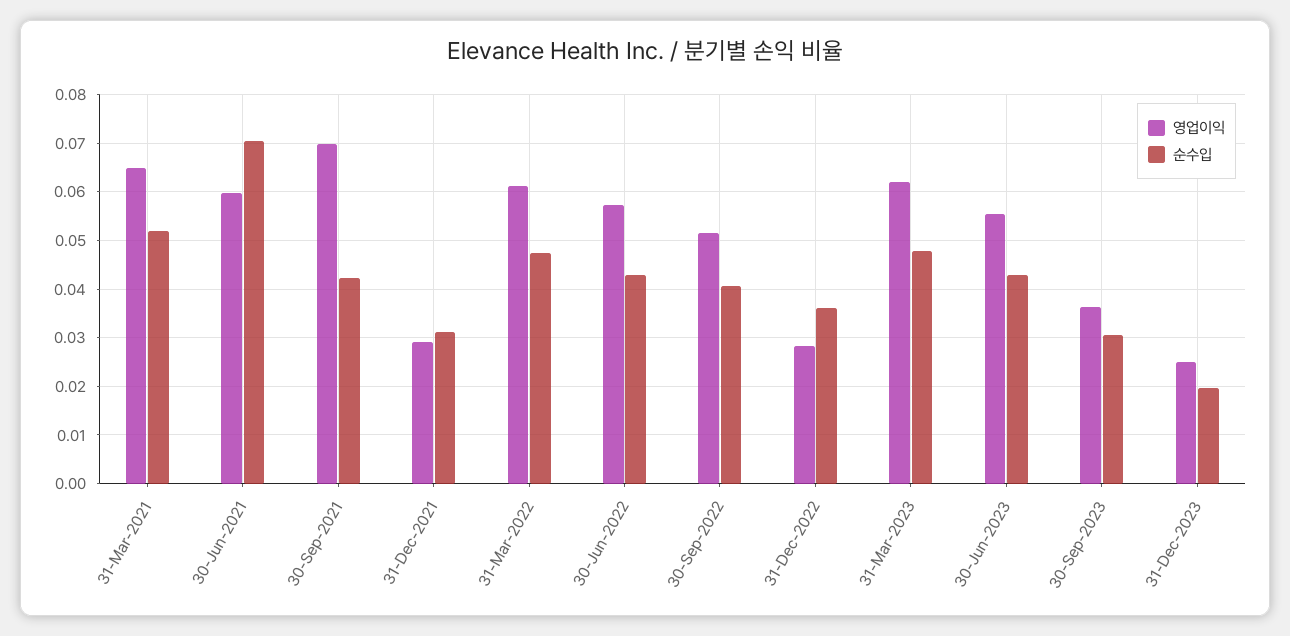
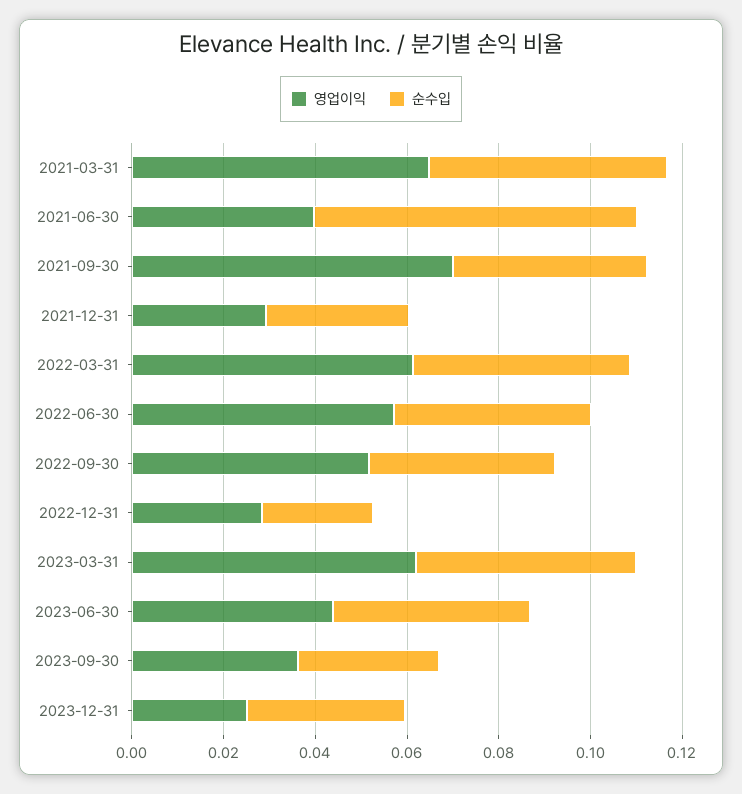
영업이익, 30-Jun-2021: 0.06 -> 0.04
순수입, 31-Dec-2022: 0.036 -> 0.025
영업이익, 30-Jun-2023: 0.056 -> 0.045
순수입, 31-Dec-2023: 0.02 -> 0.035

